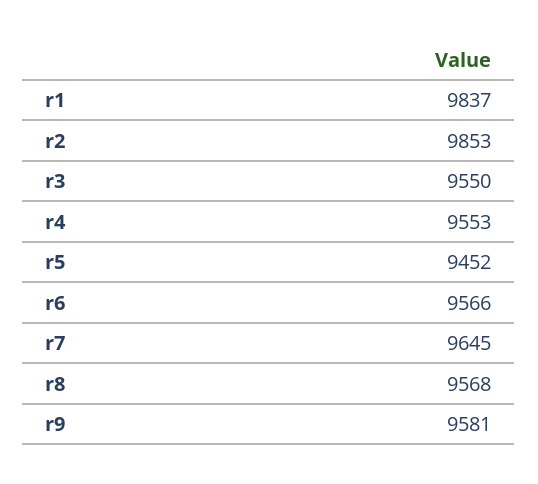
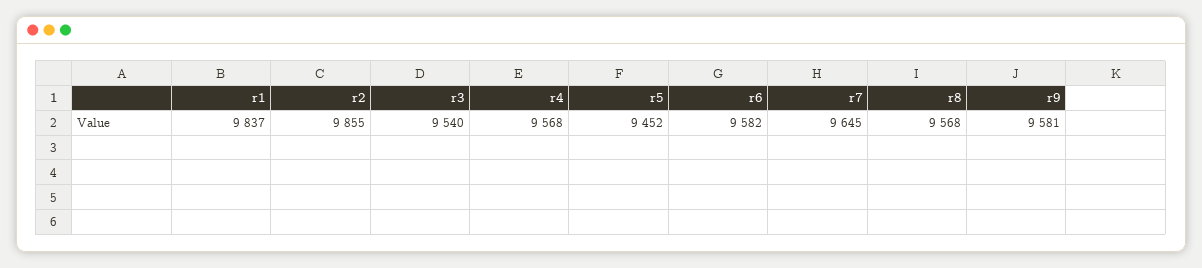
r2: 9853 -> 9855
r3: 9550 -> 9540
r4: 9553 -> 9568
r6: 9566 -> 9582

